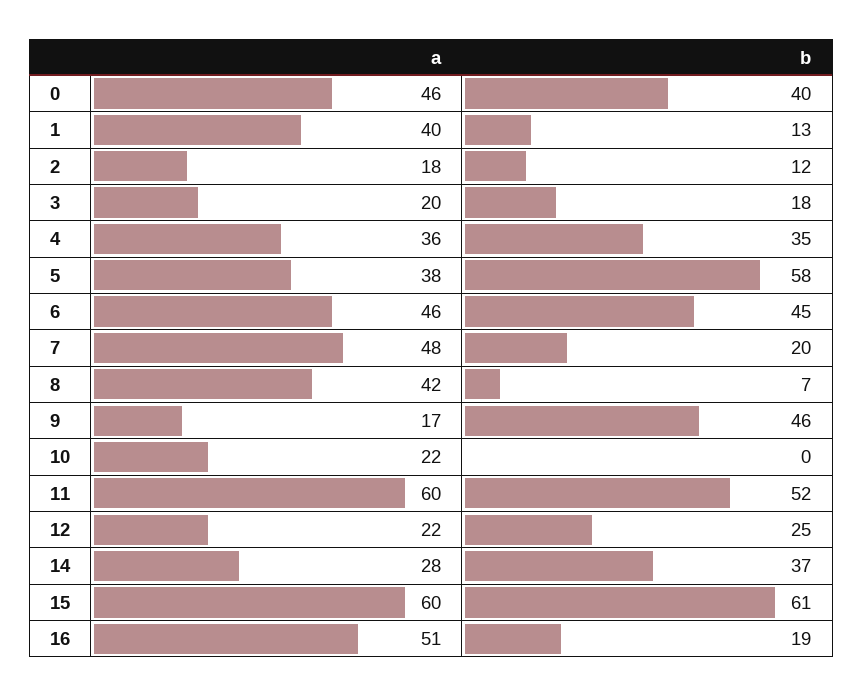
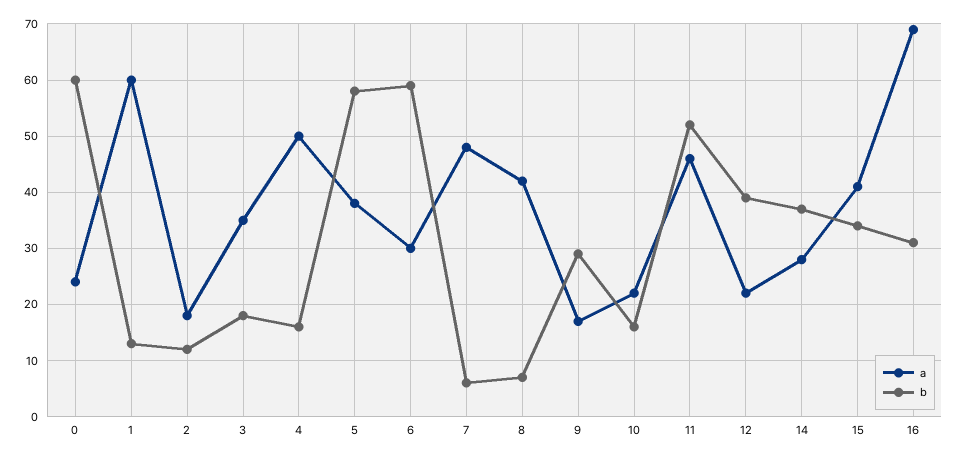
a, 0: 46 -> 25
b, 0: 40 -> 60
a, 1: 40 -> 60
a, 3: 20 -> 35
a, 4: 36 -> 50
b, 4: 35 -> 15
a, 6: 46 -> 30
b, 6: 45 -> 60
b, 7: 20 -> 5
b, 9: 46 -> 30
b, 10: 0 -> 15
a, 11: 60 -> 45
b, 12: 25 -> 40
a, 15: 60 -> 40
b, 15: 61 -> 35
a, 16: 51 -> 70
b, 16: 19 -> 30

